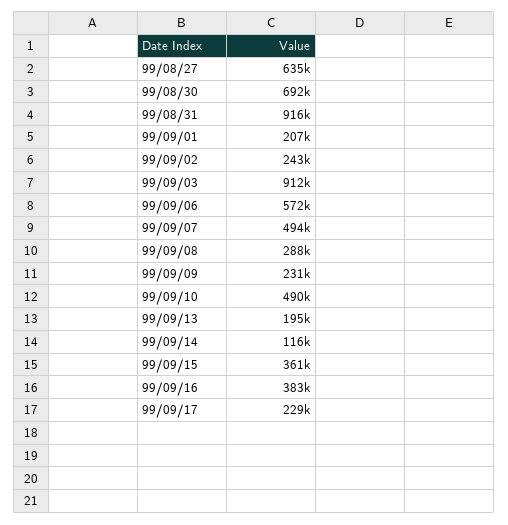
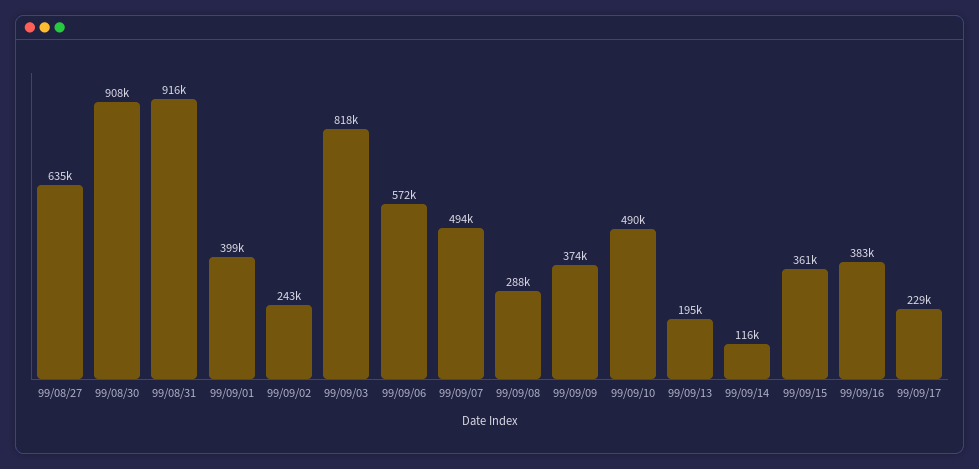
99/08/30: 692000 -> 908000
99/09/01: 207000 -> 399000
99/09/03: 912000 -> 818000
99/09/09: 231000 -> 374000

